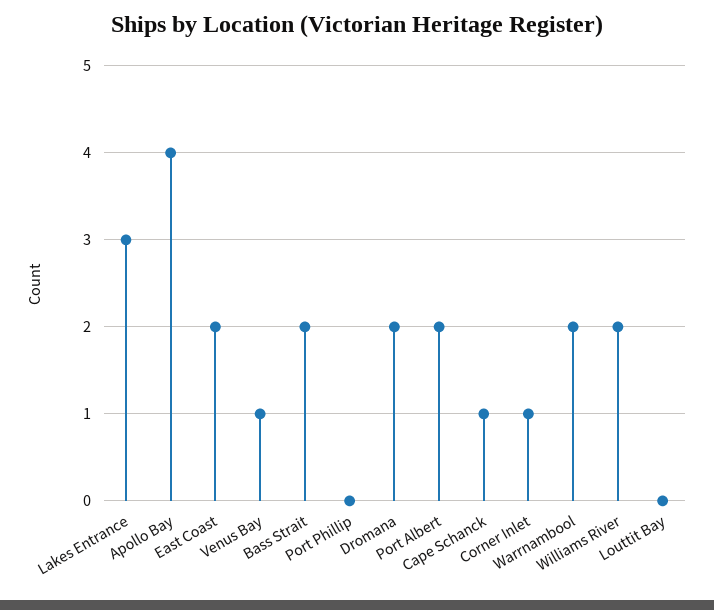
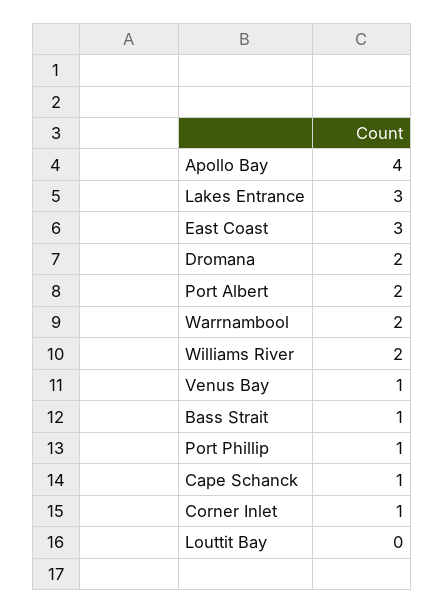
East Coast: 2 -> 3
Bass Strait: 2 -> 1
Port Phillip: 0 -> 1

